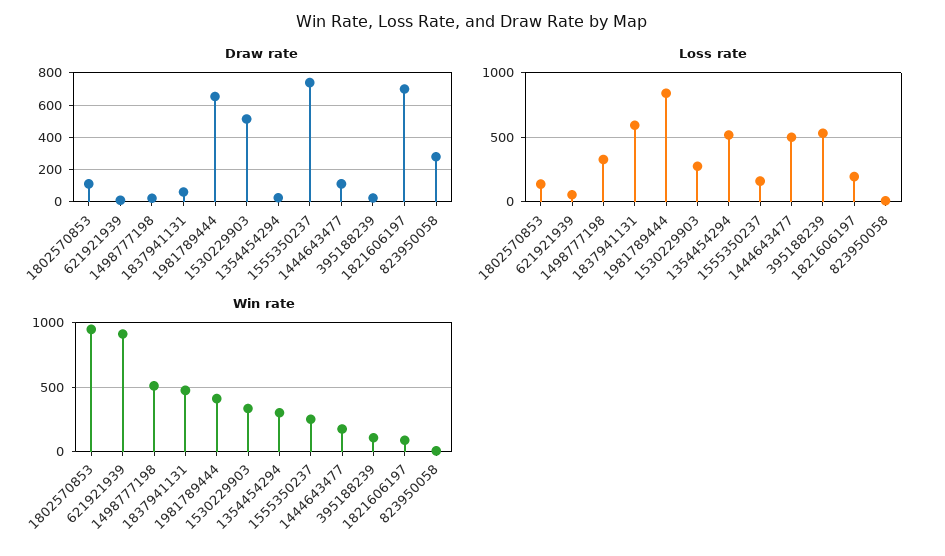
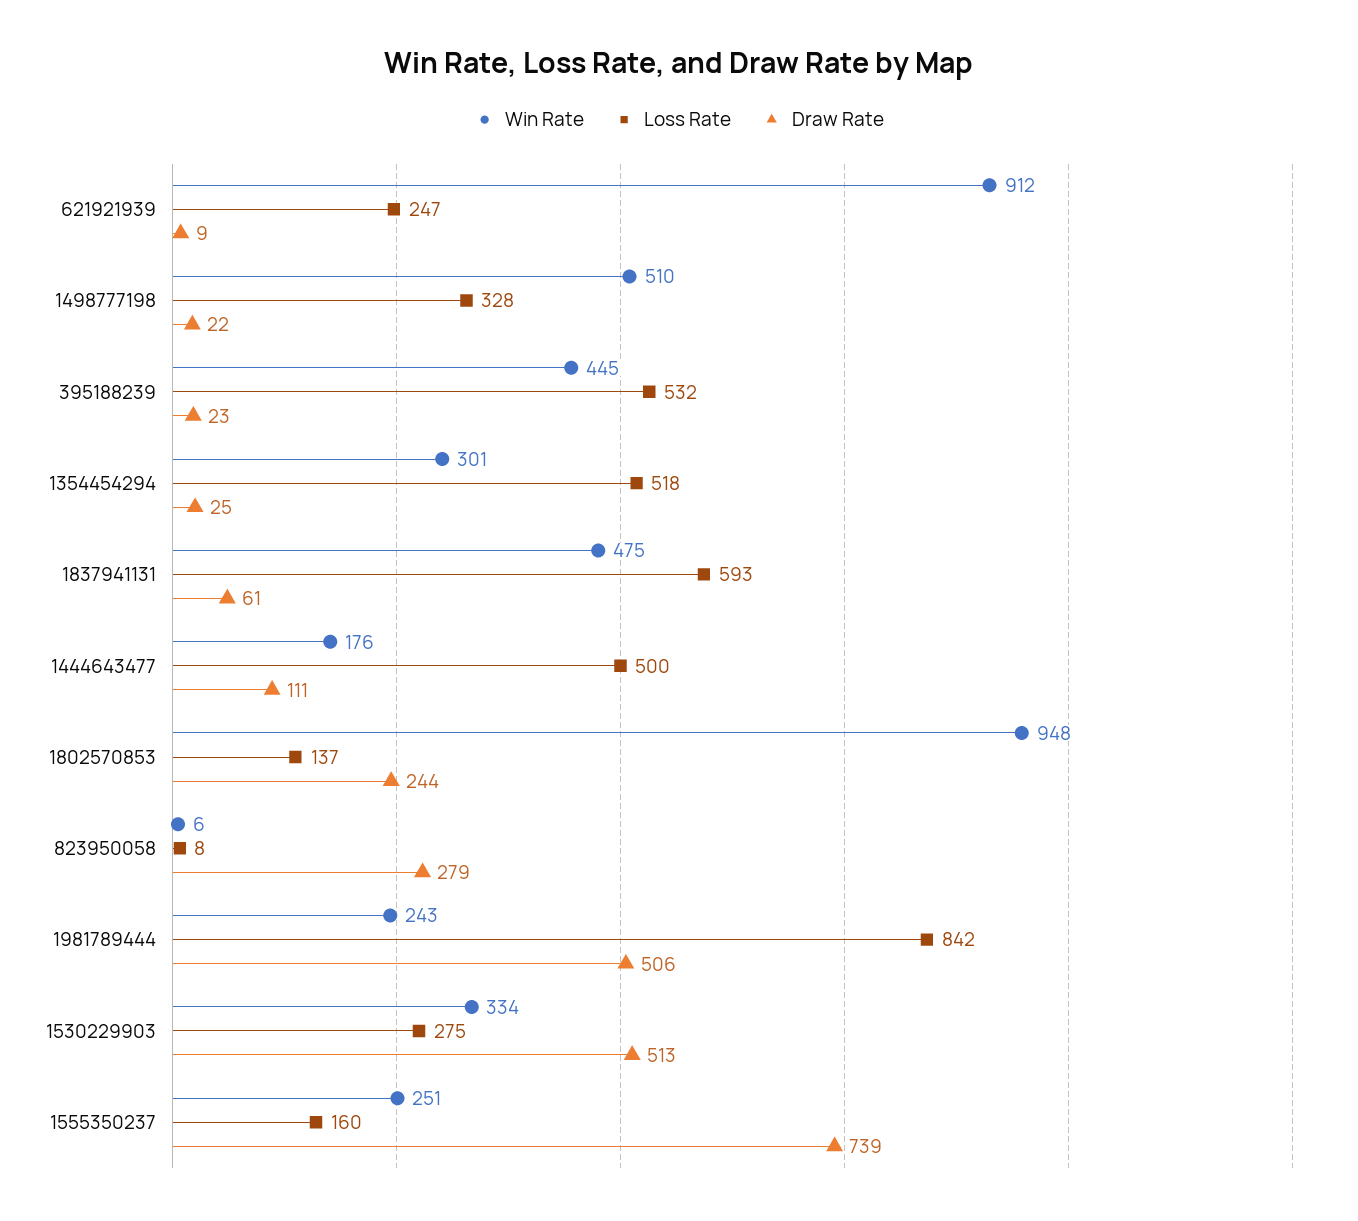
Draw rate, 1802570853: 100 -> 244
Draw rate, 1981789444: 650 -> 506
Draw rate, 1821606197: 700 -> none
Loss rate, 621921939: 50 -> 247
Loss rate, 1821606197: 200 -> none
Win rate, 1981789444: 400 -> 243
Win rate, 395188239: 100 -> 445
Win rate, 1821606197: 100 -> none

